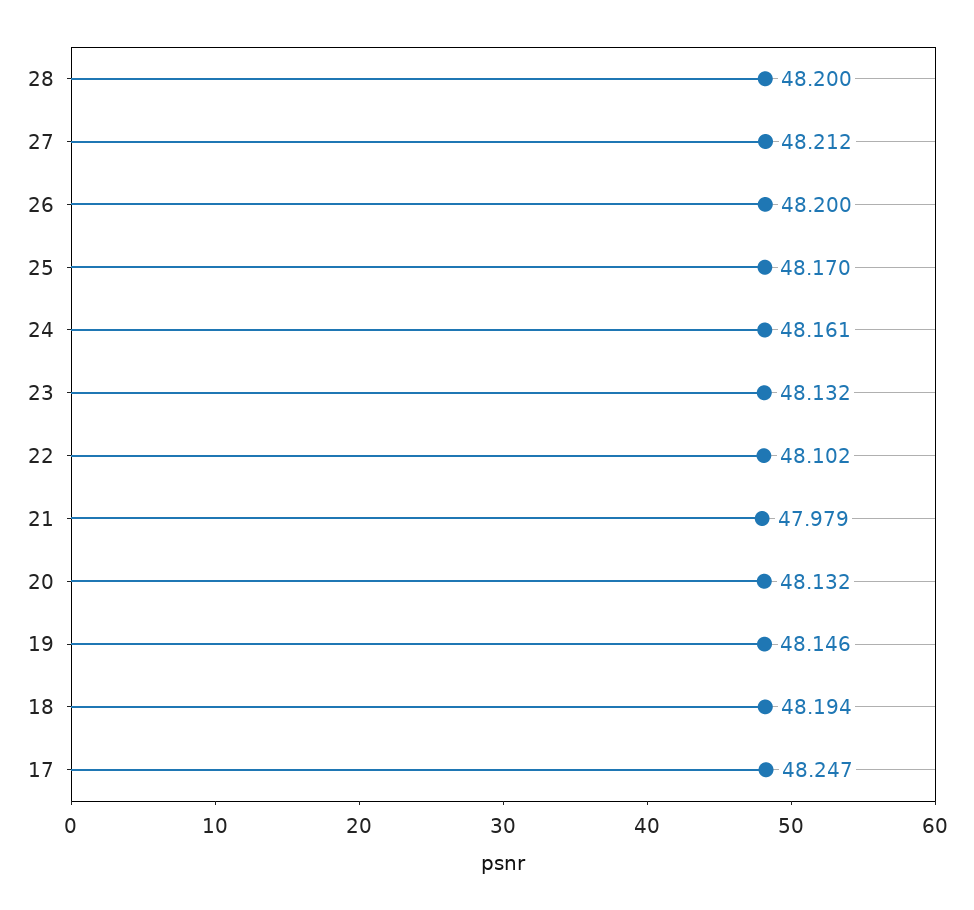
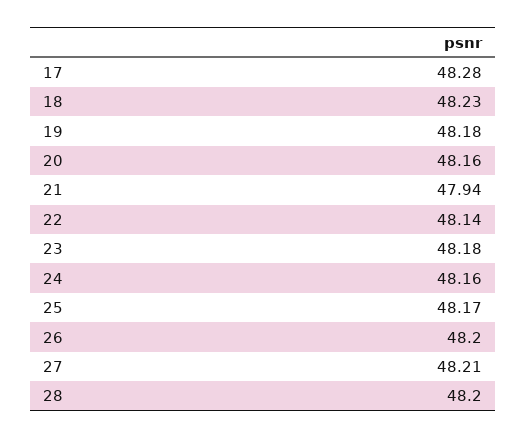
23: 48.132 -> 48.18
22: 48.102 -> 48.14
21: 47.979 -> 47.94
20: 48.132 -> 48.16
19: 48.146 -> 48.18
18: 48.194 -> 48.23
17: 48.247 -> 48.28

